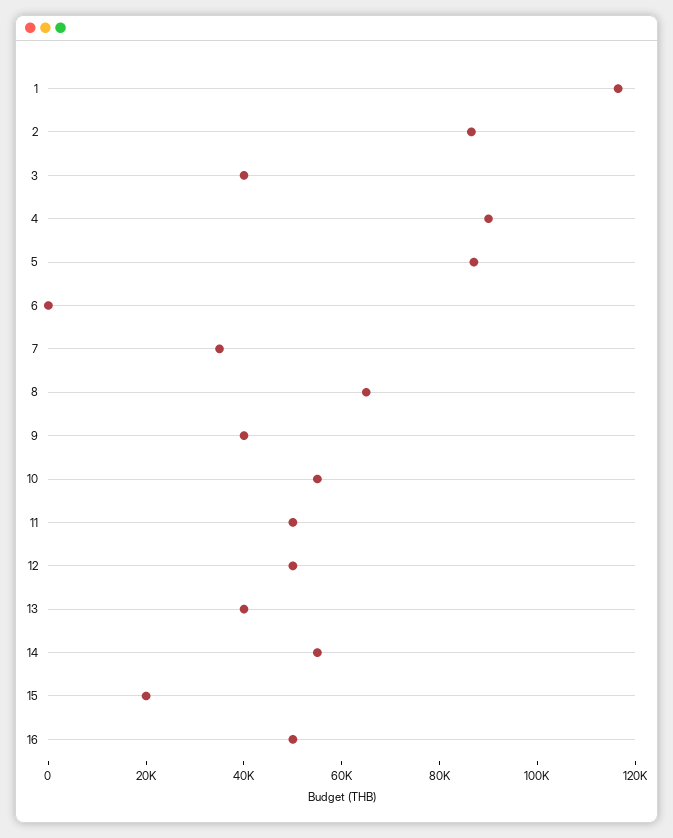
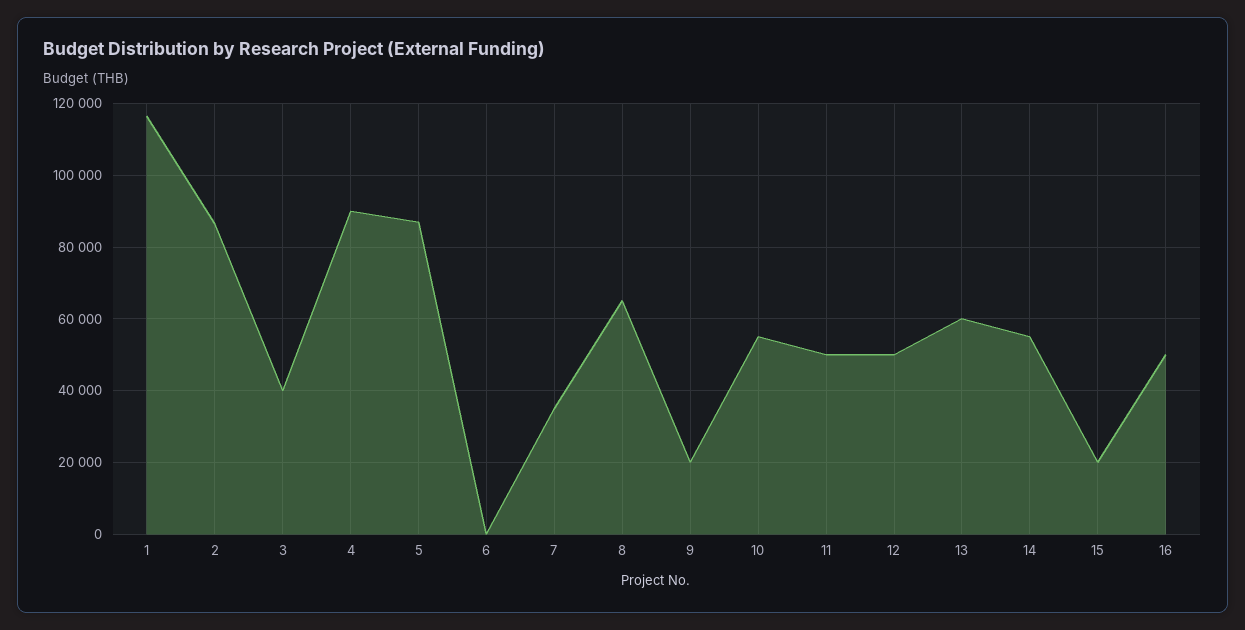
9: 40000 -> 20000
13: 40000 -> 60000

